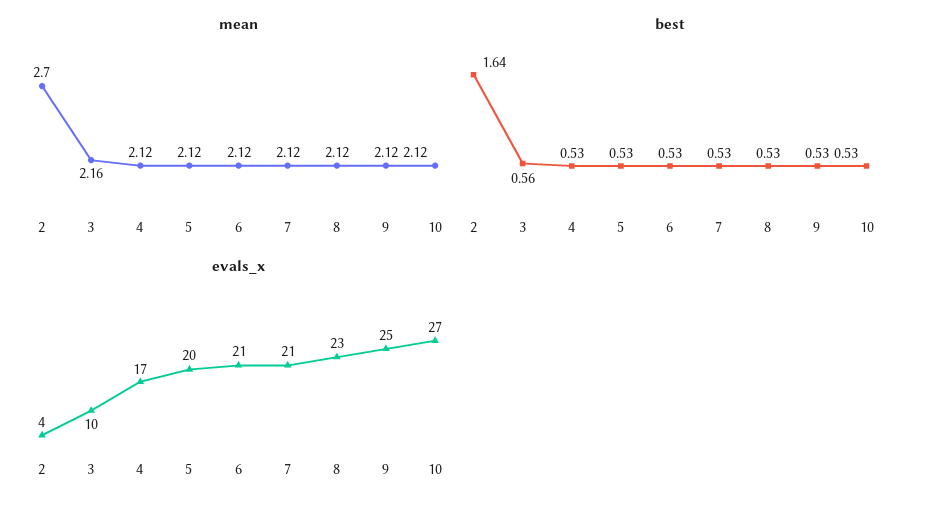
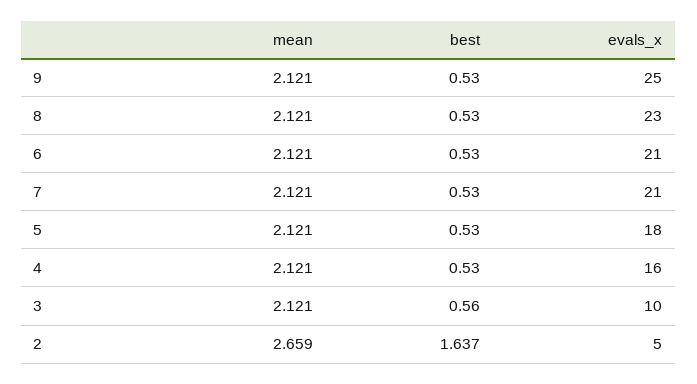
mean, 2: 2.7 -> 2.659
mean, 3: 2.16 -> 2.121
mean, 10: 2.12 -> none
best, 10: 0.53 -> none
evals_x, 2: 4 -> 5
evals_x, 4: 17 -> 16
evals_x, 5: 20 -> 18
evals_x, 10: 27 -> none

